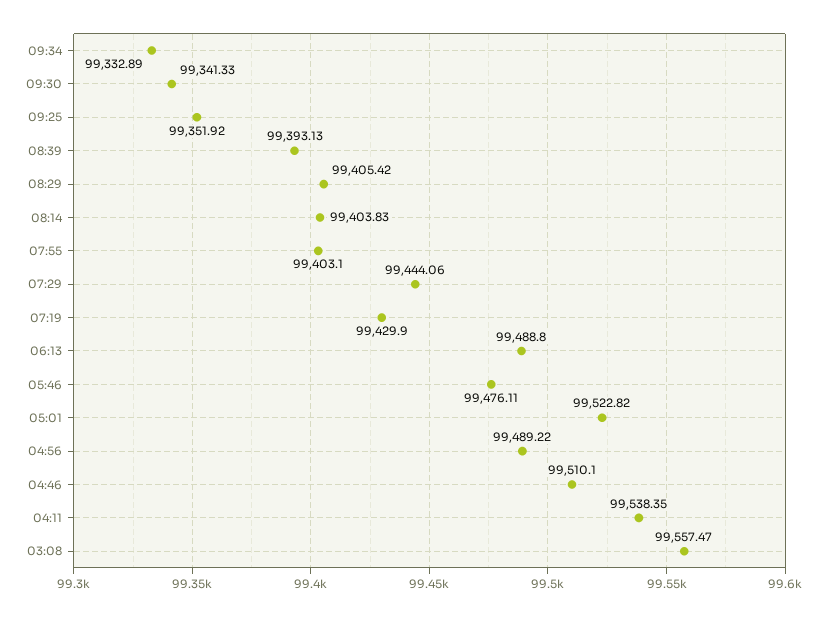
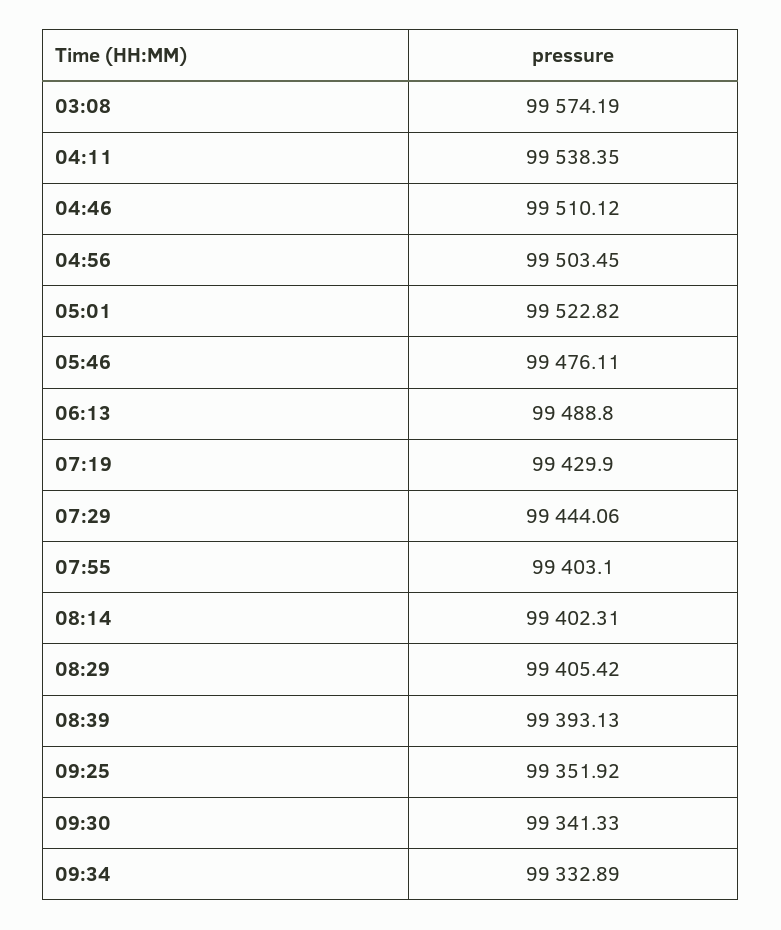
08:14: 99403.83 -> 99402.31
04:56: 99489.22 -> 99503.45
04:46: 99510.1 -> 99510.12
03:08: 99557.47 -> 99574.19

